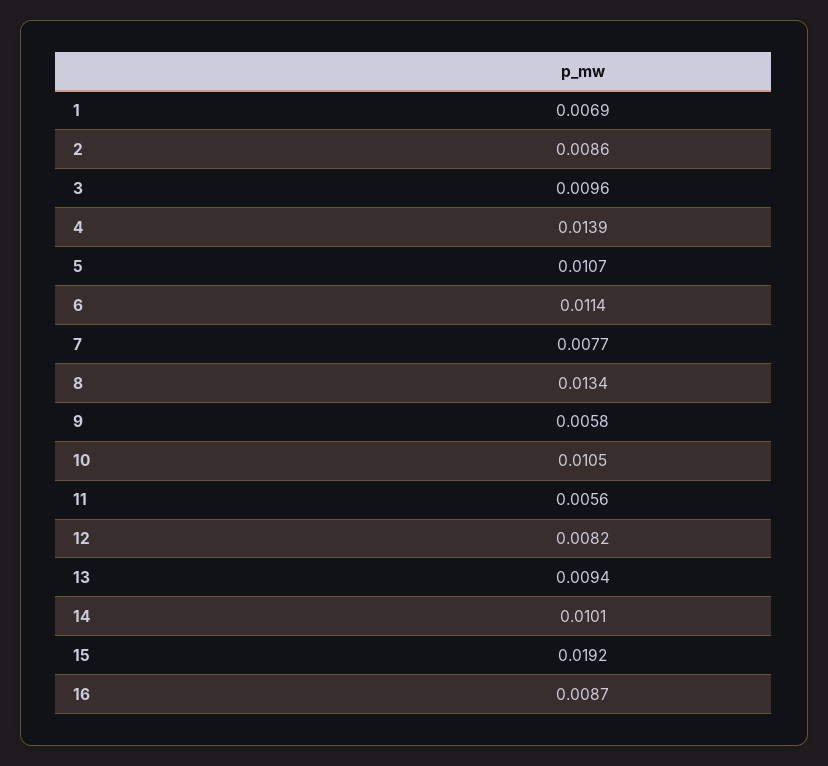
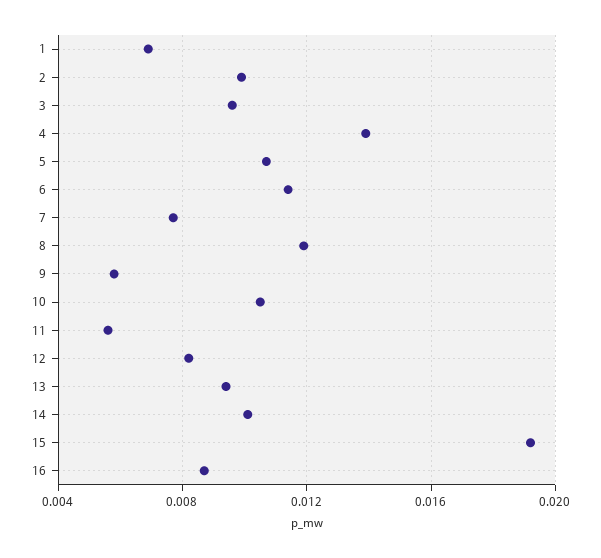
2: 0.0086 -> 0.01
8: 0.0134 -> 0.012

